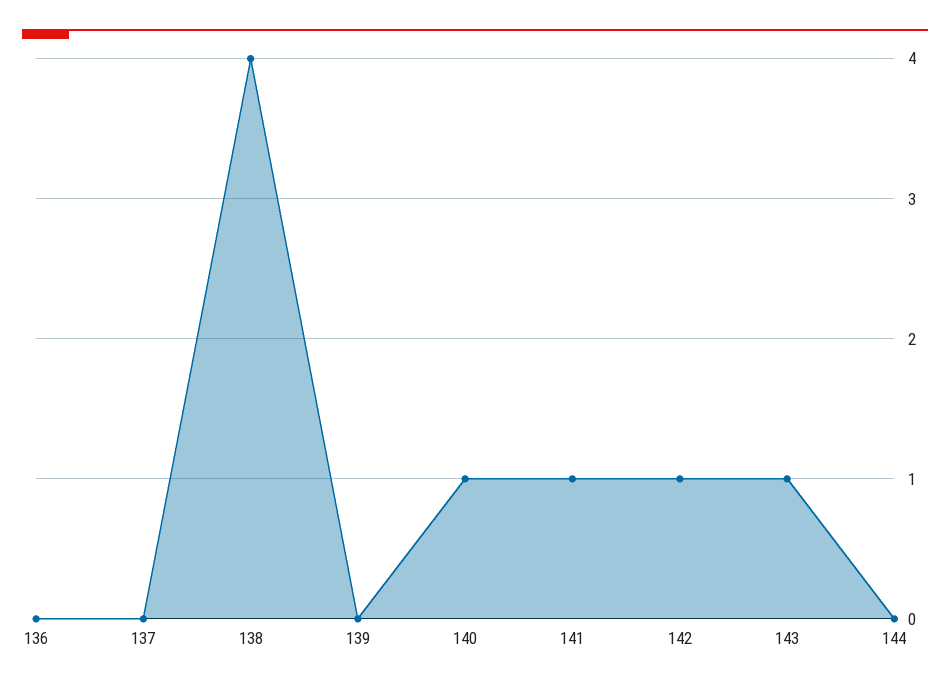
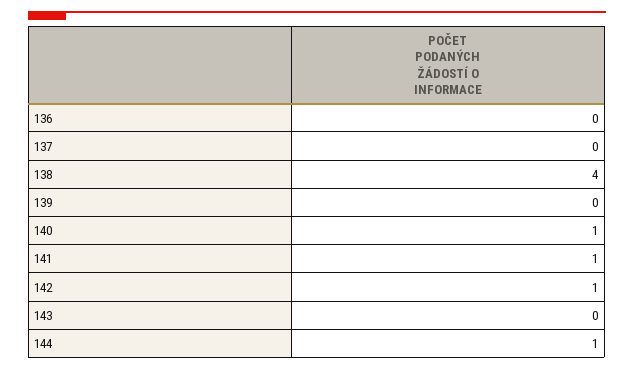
143: 1 -> 0
144: 0 -> 1

